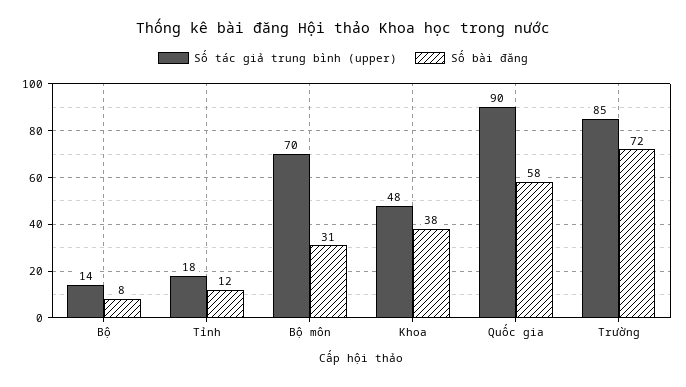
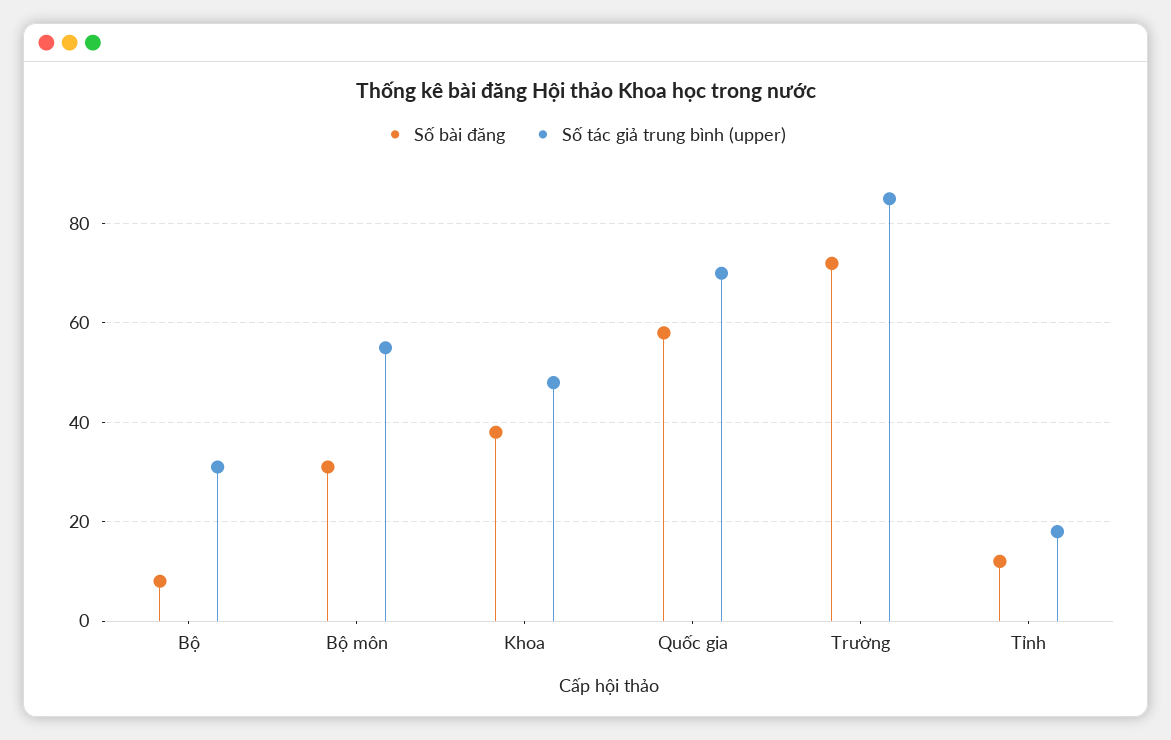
Số tác giả trung bình (upper), Bộ: 14 -> 30
Số tác giả trung bình (upper), Bộ môn: 70 -> 55
Số tác giả trung bình (upper), Quốc gia: 90 -> 70

